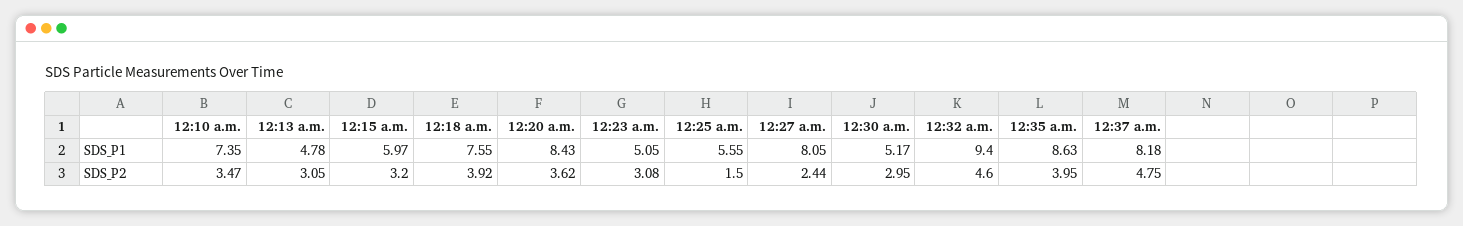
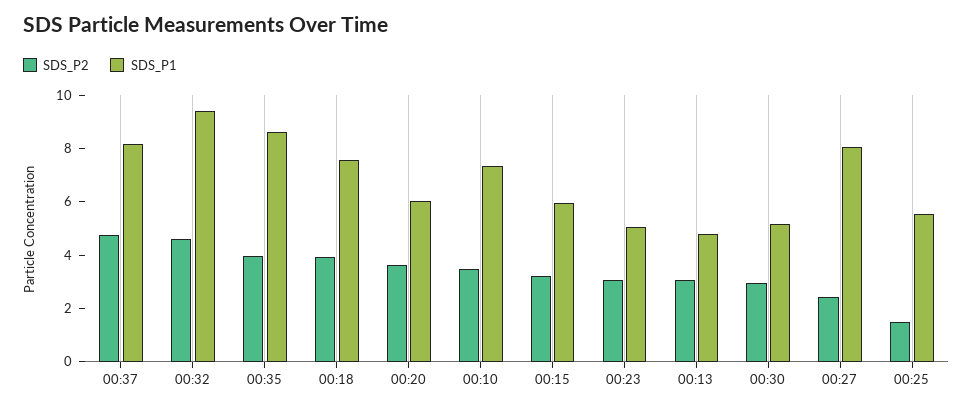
SDS_P1, 12:20 a.m.: 8.43 -> 6

